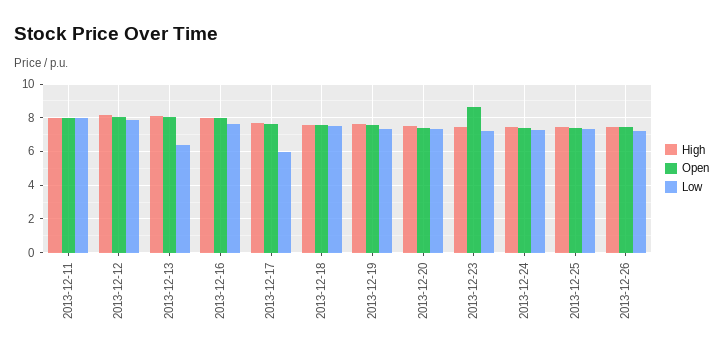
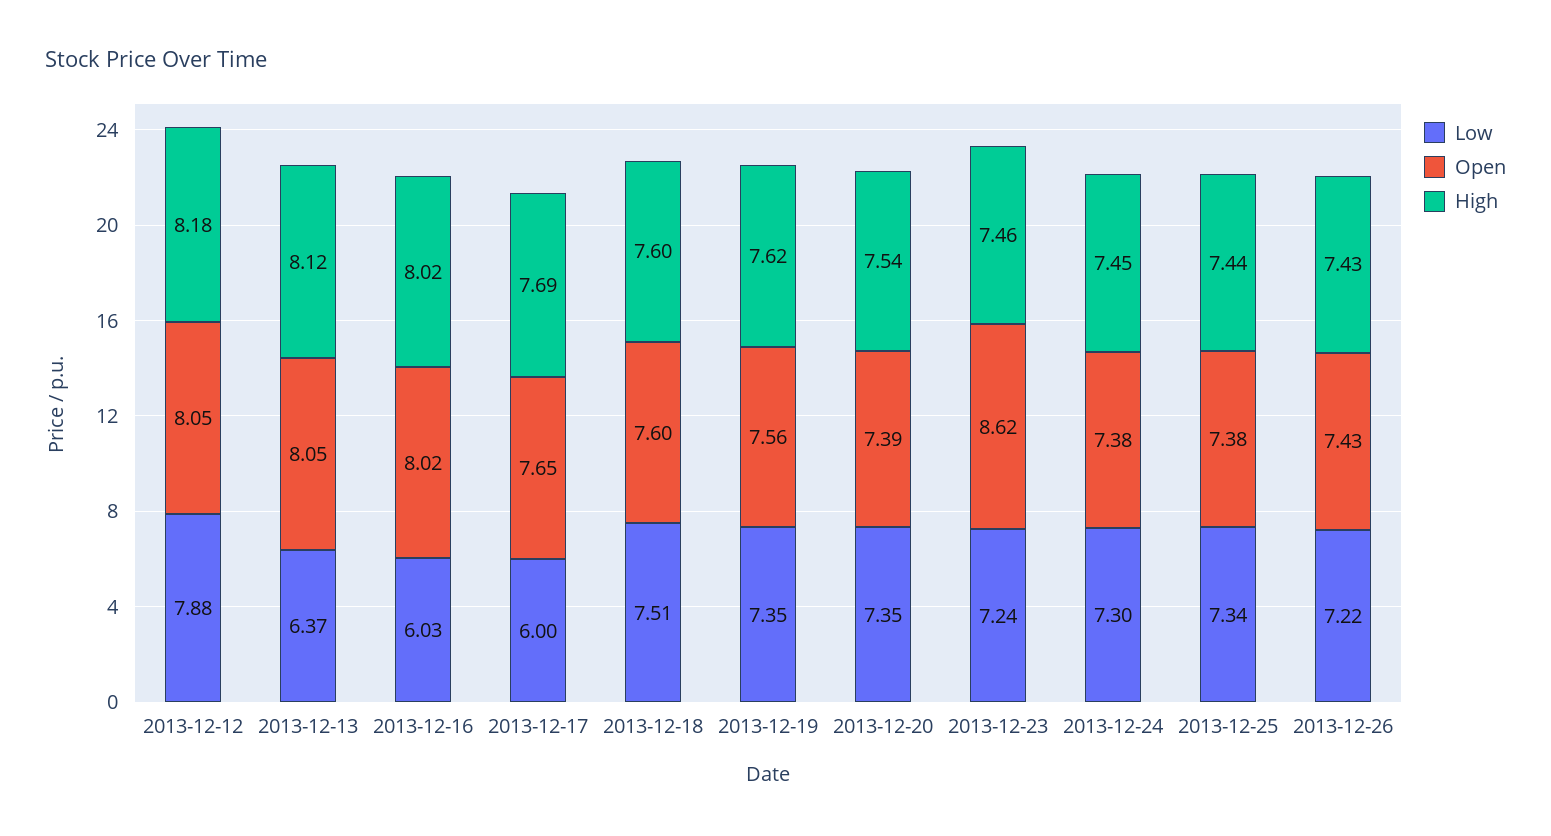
High, 2013-12-11: 8 -> none
Open, 2013-12-11: 8 -> none
Low, 2013-12-11: 8 -> none
Low, 2013-12-16: 7.5 -> 6.03

